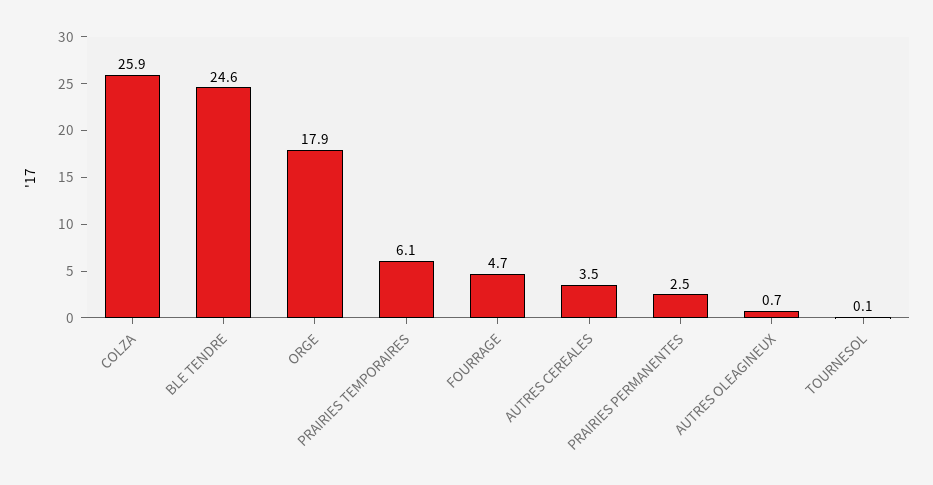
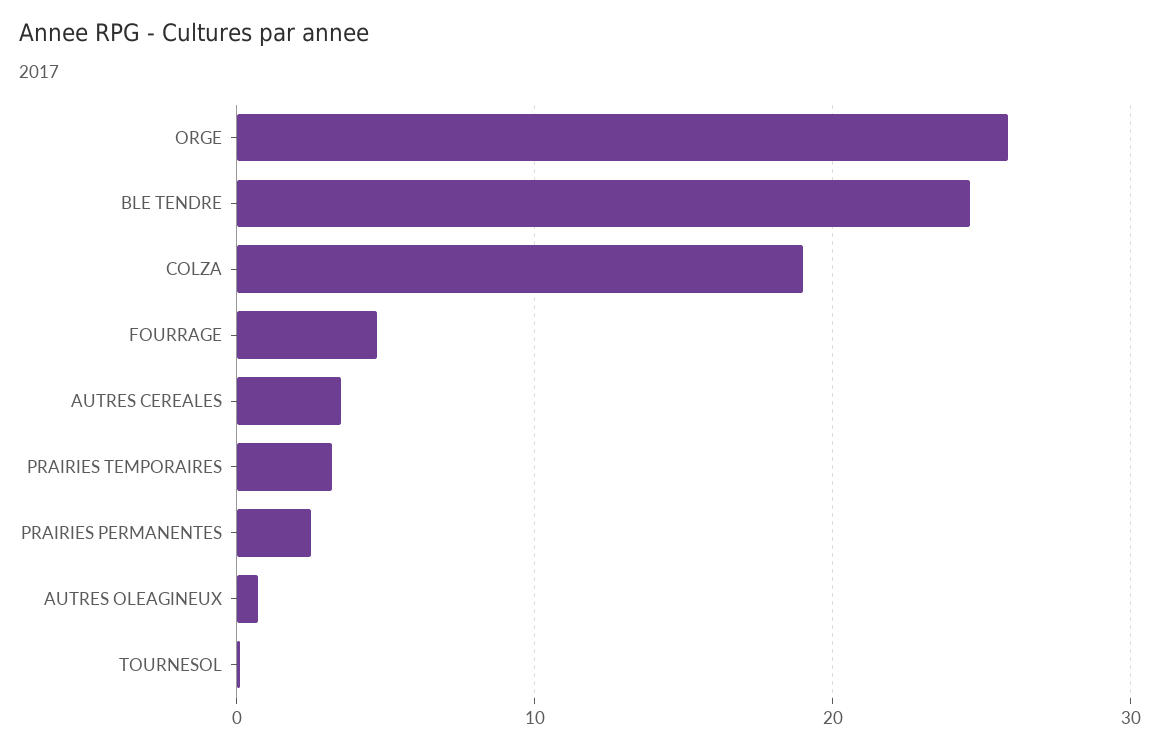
COLZA: 25.9 -> 19
ORGE: 17.9 -> 26
PRAIRIES TEMPORAIRES: 6.1 -> 3

